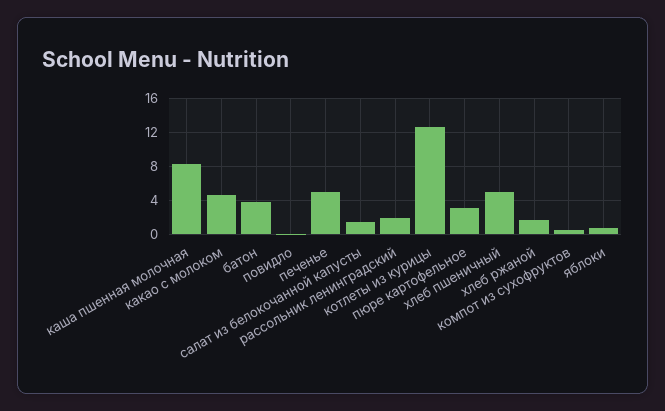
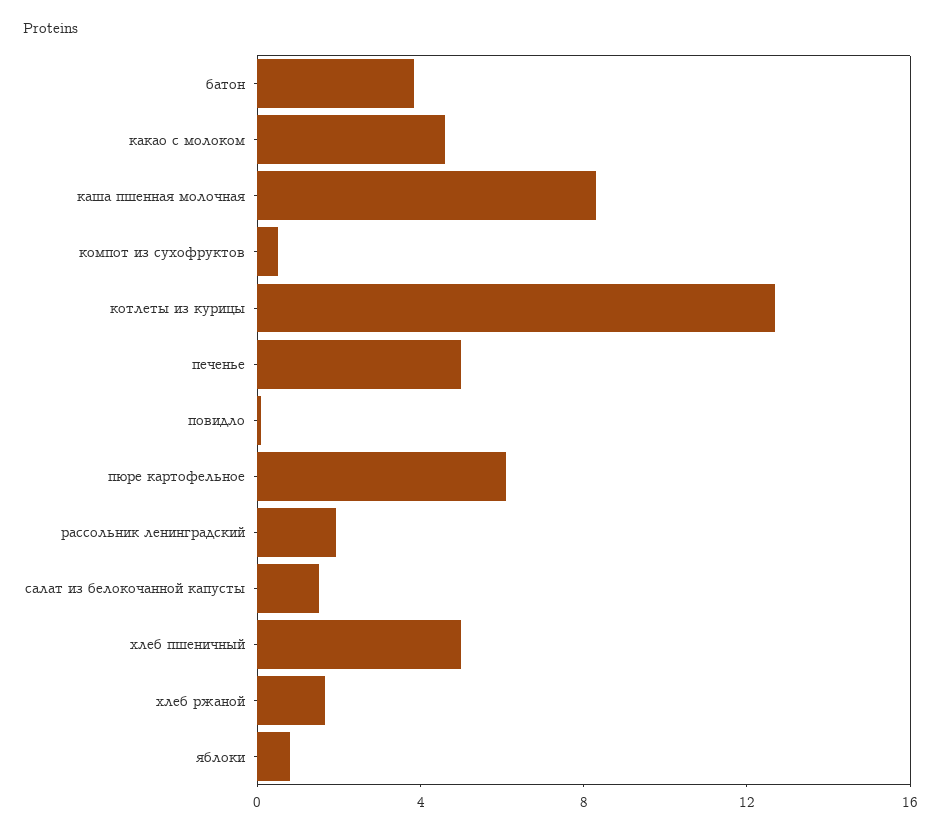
пюре картофельное: 3 -> 6

